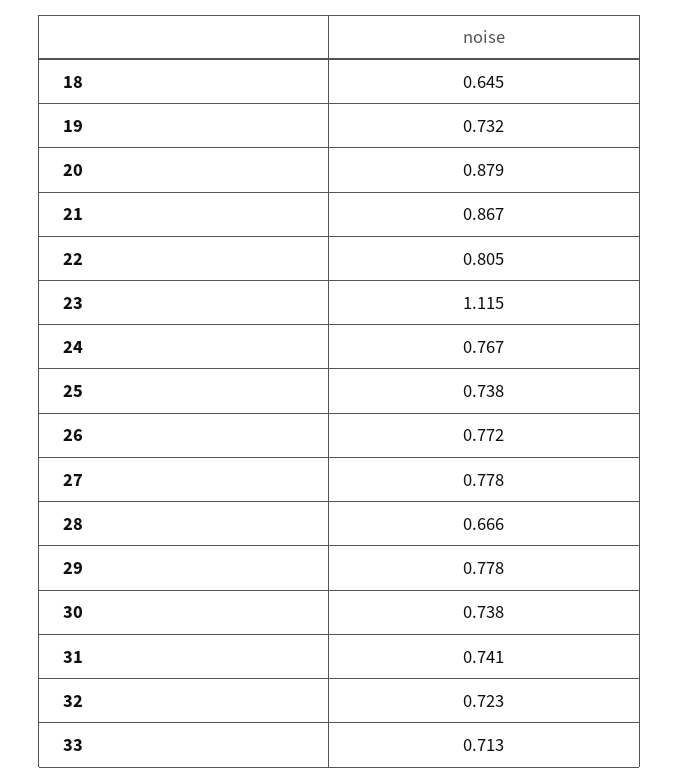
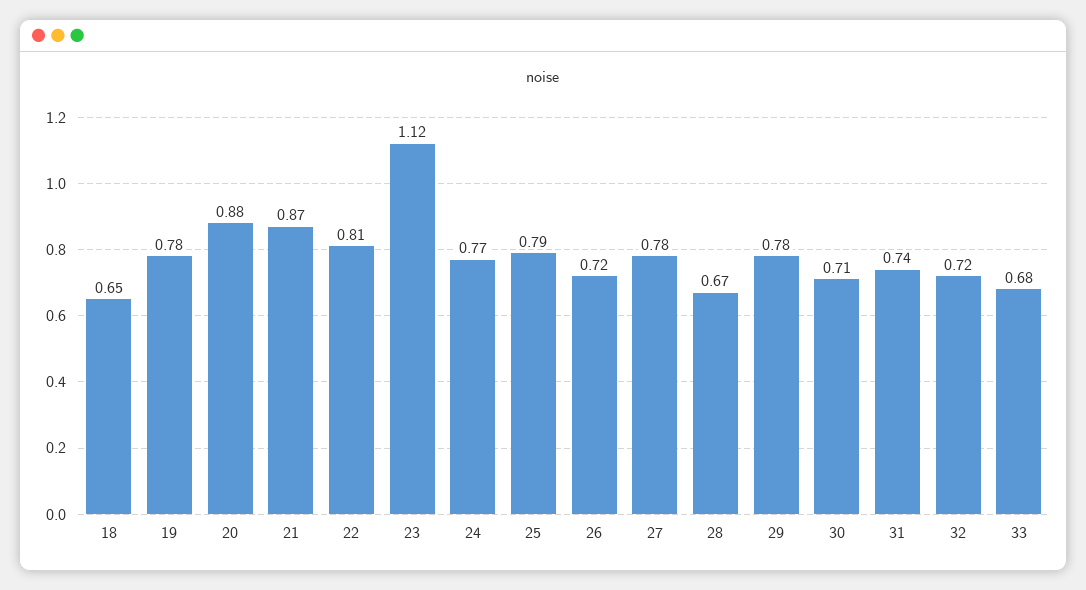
19: 0.732 -> 0.78
25: 0.738 -> 0.79
26: 0.772 -> 0.72
30: 0.738 -> 0.71
33: 0.713 -> 0.68

